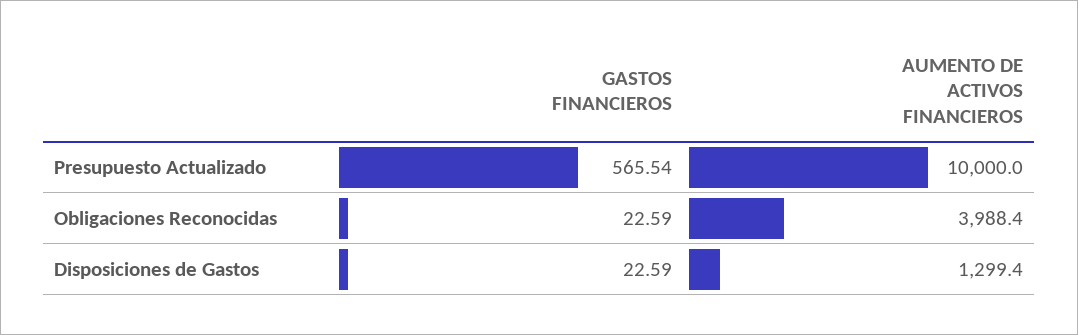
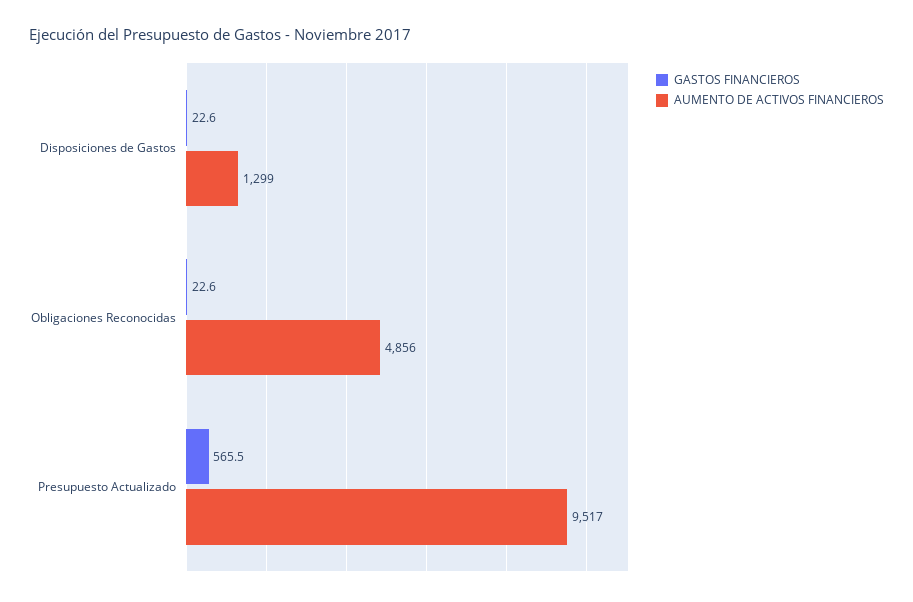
AUMENTO DE ACTIVOS FINANCIEROS, Presupuesto Actualizado: 10000 -> 9517
AUMENTO DE ACTIVOS FINANCIEROS, Obligaciones Reconocidas: 3988.4 -> 4856

